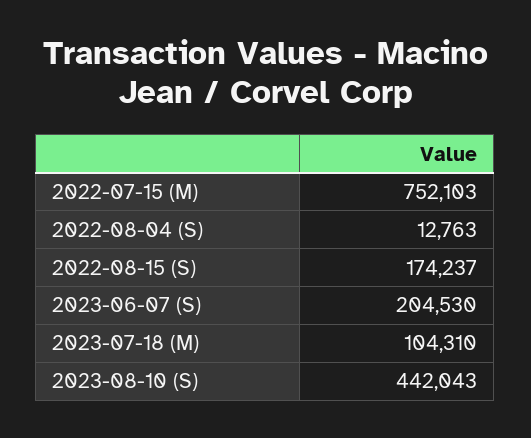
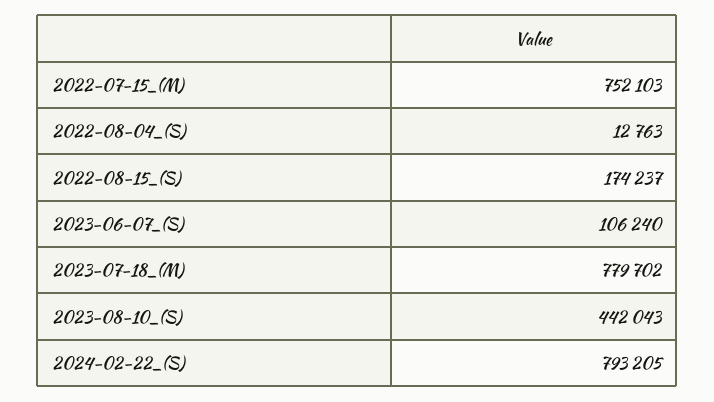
2023-06-07 (S): 204530 -> 106240
2023-07-18 (M): 104310 -> 779702
2024-02-22_(S): none -> 793205

